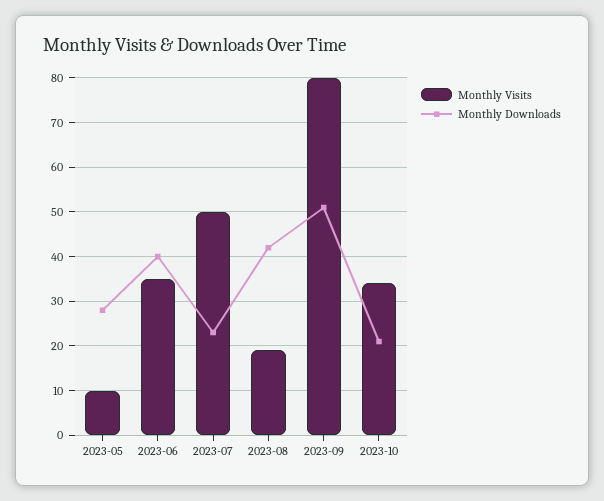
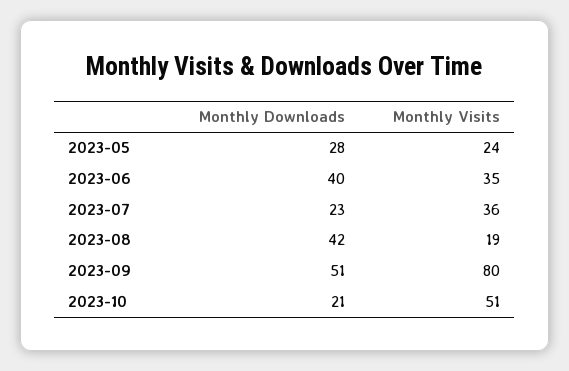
Monthly Visits, 2023-05: 10 -> 24
Monthly Visits, 2023-07: 50 -> 36
Monthly Visits, 2023-10: 35 -> 51

